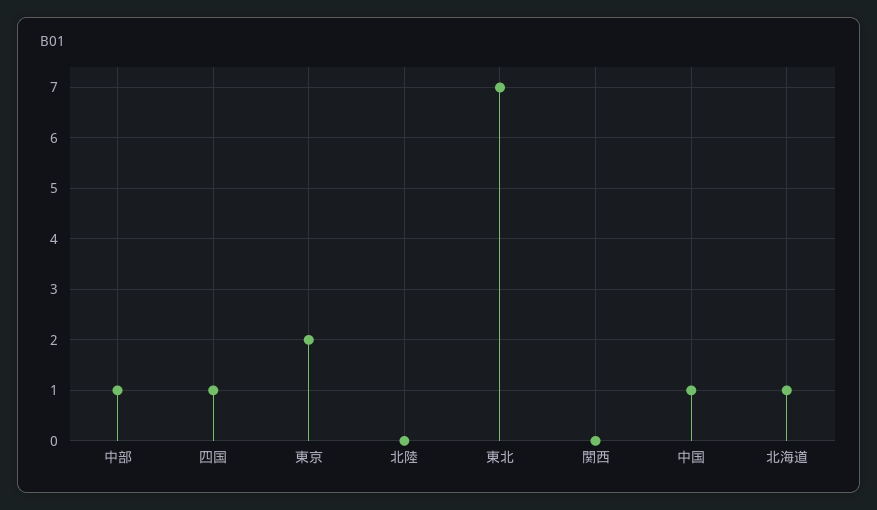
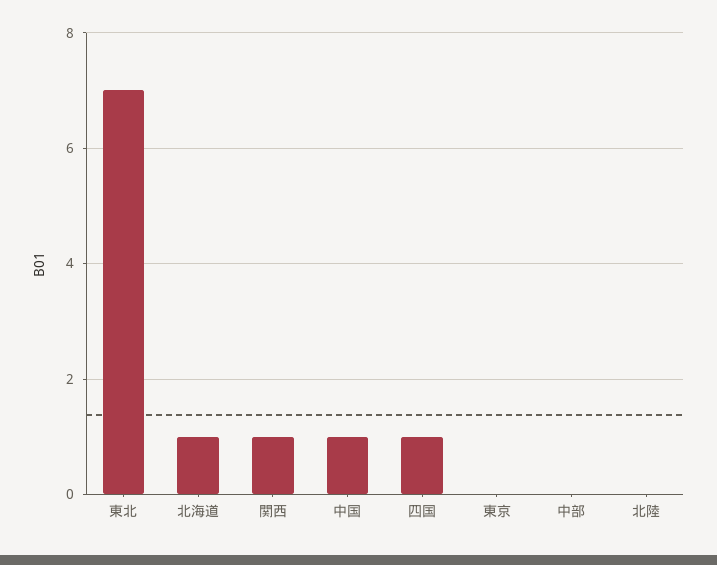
中部: 1 -> 0
東京: 2 -> 0
関西: 0 -> 1

